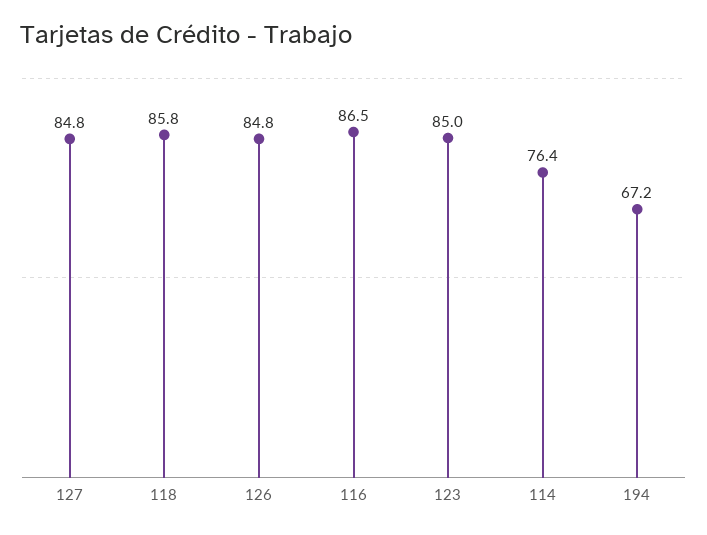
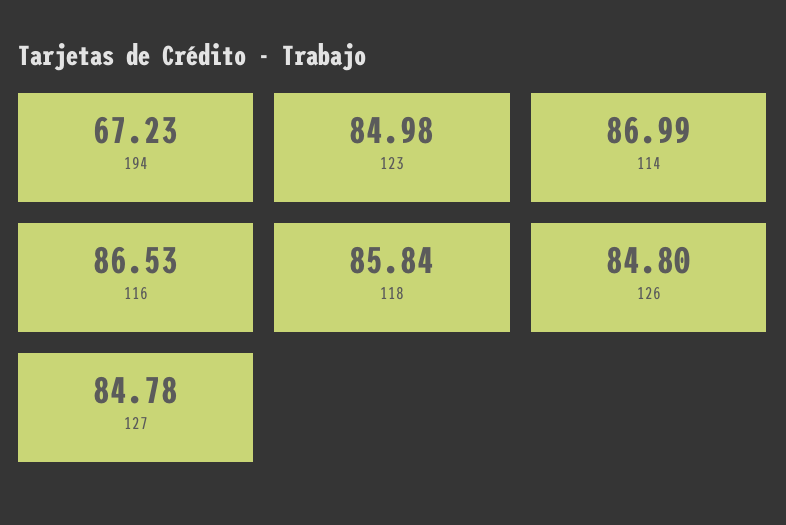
114: 76.4 -> 86.99

